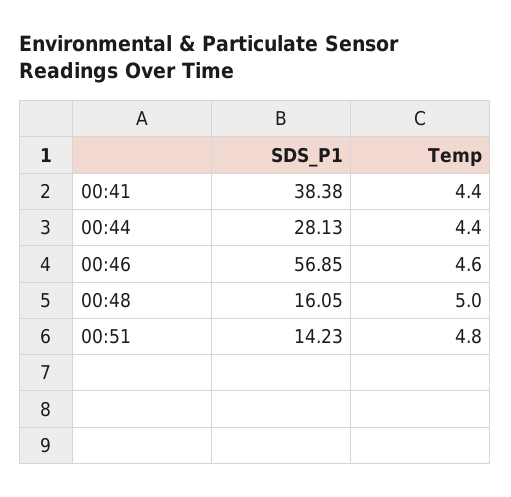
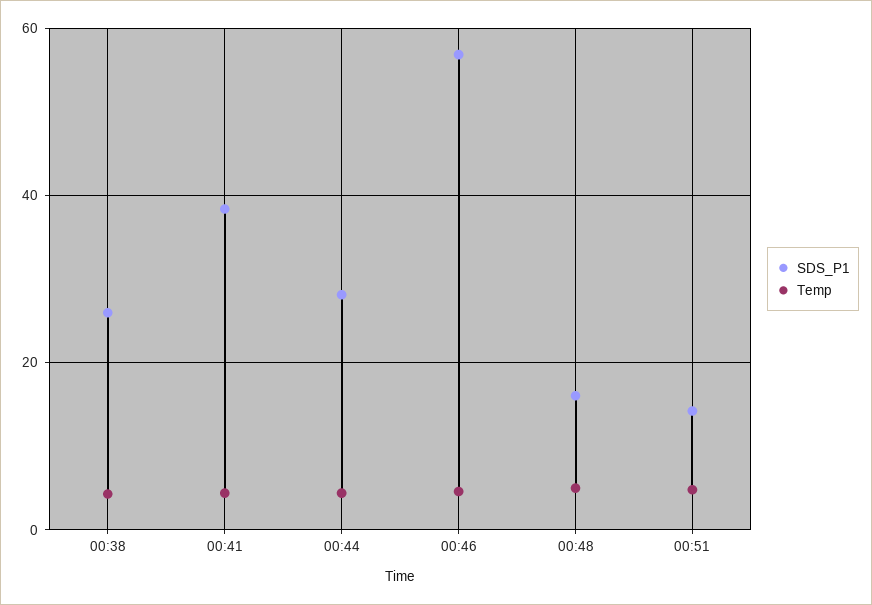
SDS_P1, 00:38: none -> 26
Temp, 00:38: none -> 4

